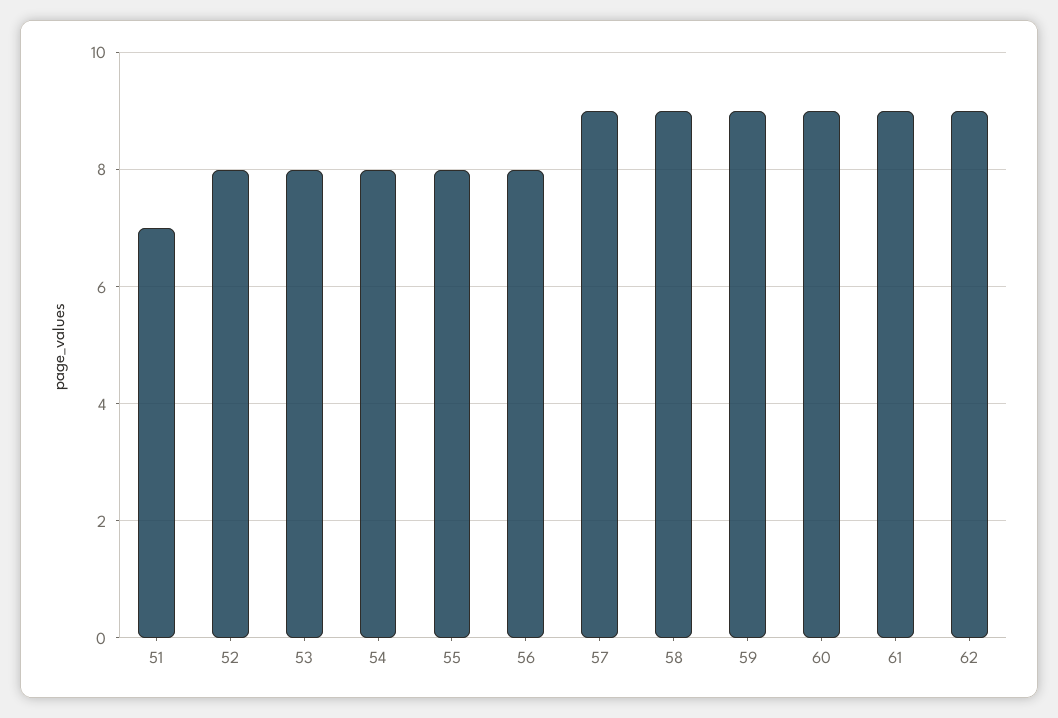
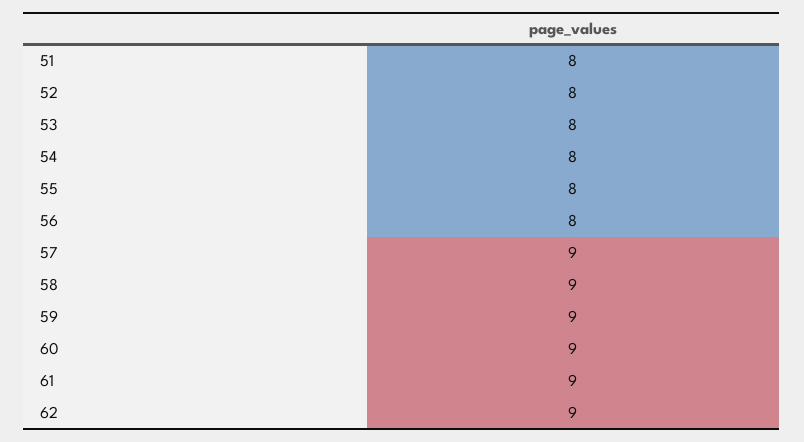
51: 7 -> 8

